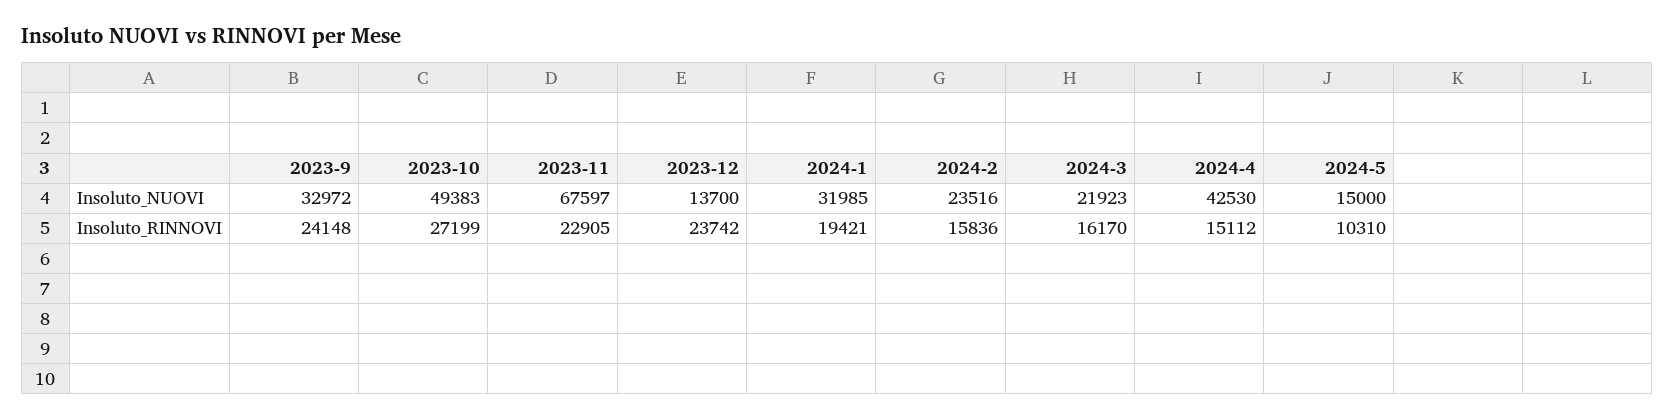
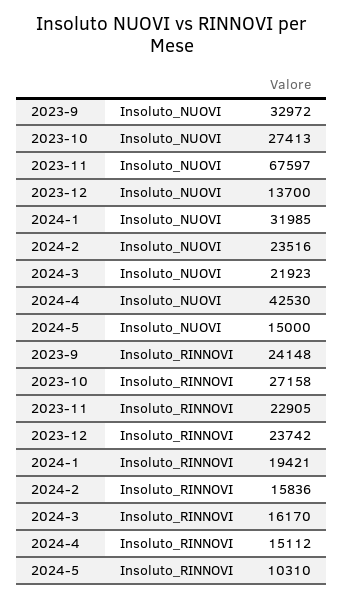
2023-10, Insoluto_NUOVI: 49383 -> 27413
2023-10, Insoluto_RINNOVI: 27199 -> 27158

